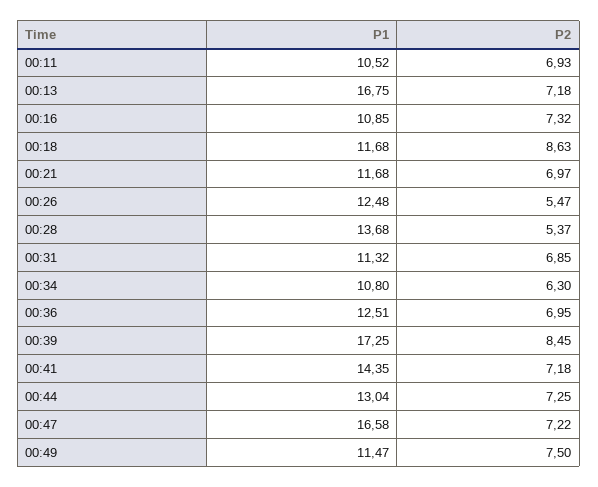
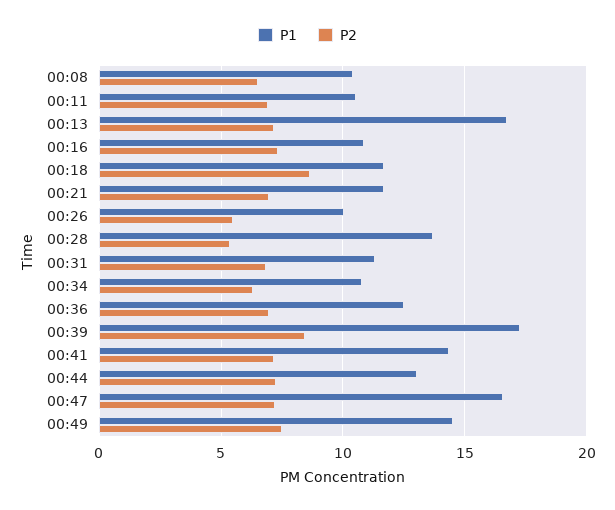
P1, 00:26: 12.48 -> 10
P1, 00:49: 11.47 -> 14.5
P1, 00:08: none -> 10.5
P2, 00:08: none -> 6.5

